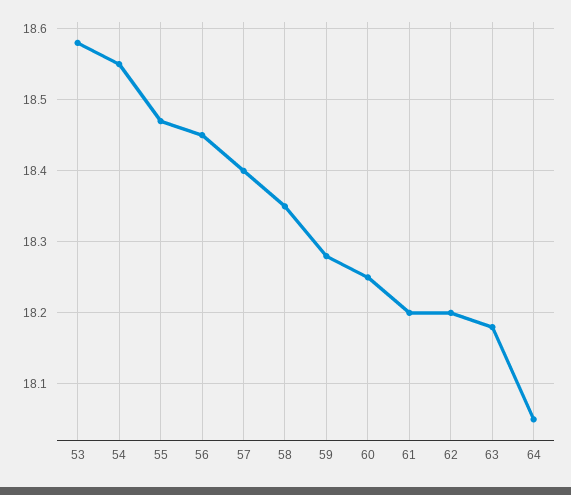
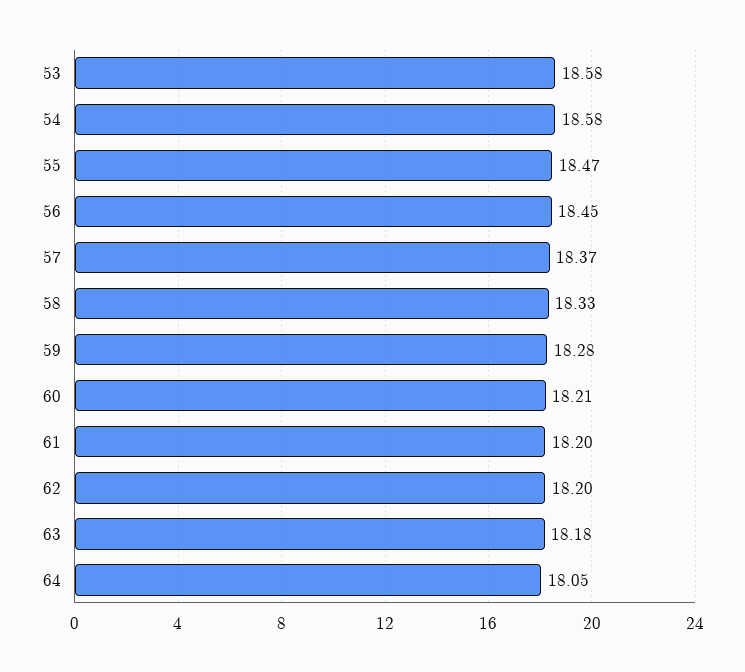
54: 18.55 -> 18.58
57: 18.4 -> 18.37
58: 18.35 -> 18.33
60: 18.25 -> 18.21

